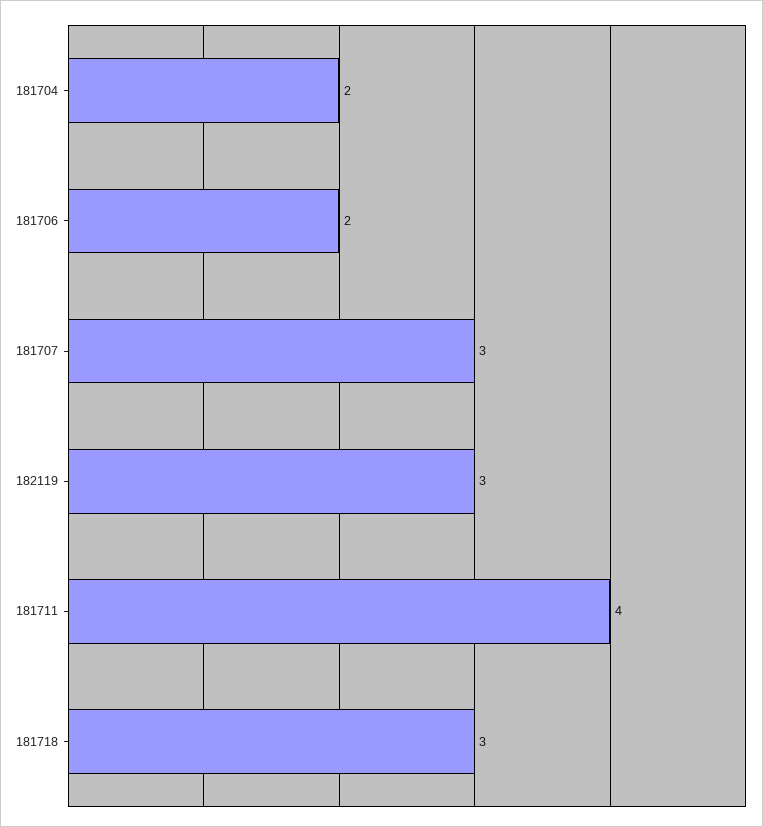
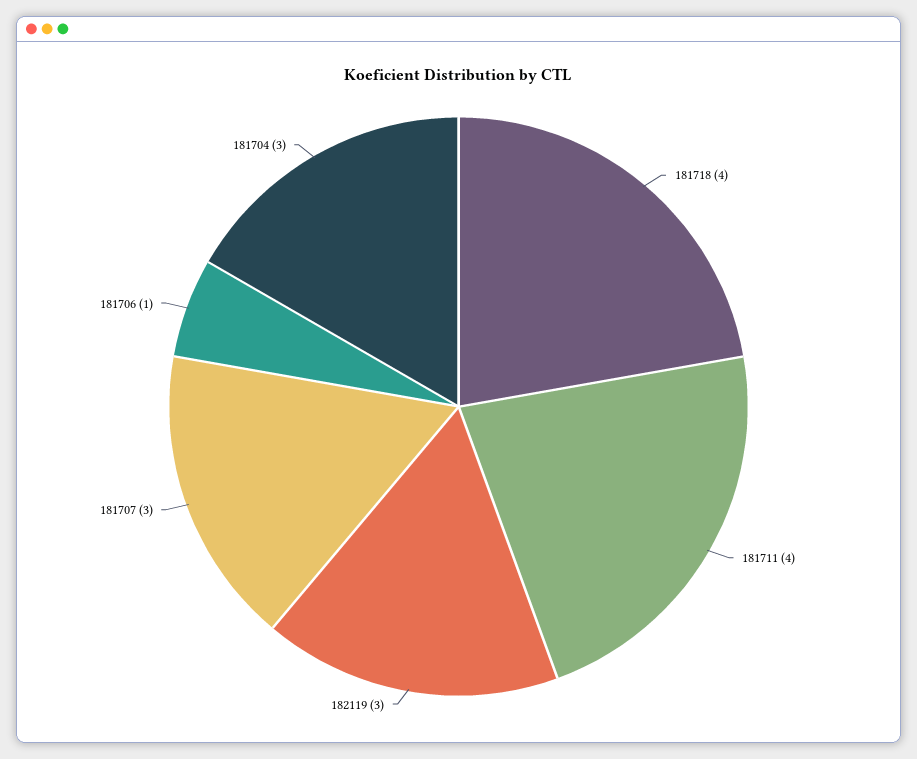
181704: 2 -> 3
181706: 2 -> 1
181718: 3 -> 4

